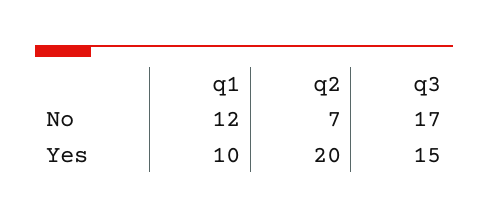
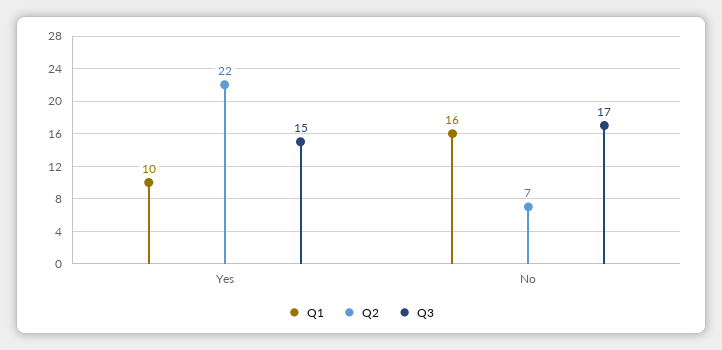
q1, No: 12 -> 16
q2, Yes: 20 -> 22

